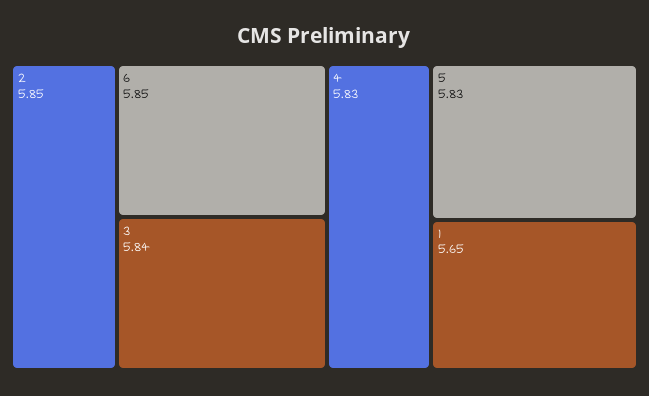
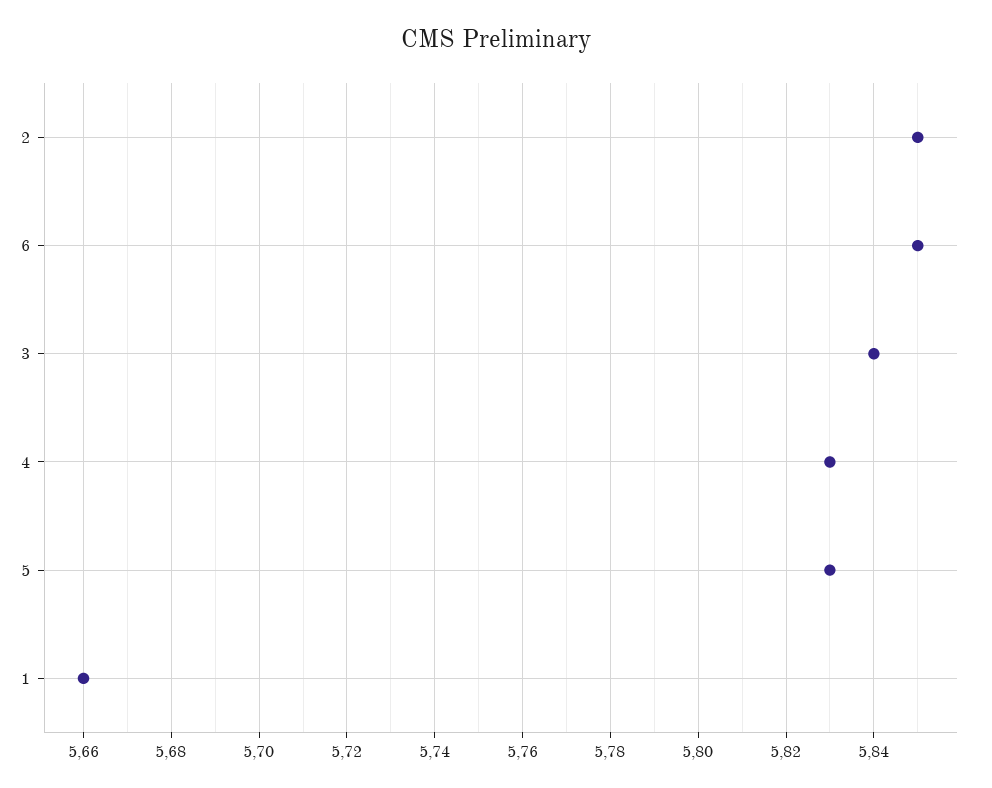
1: 5.65 -> 5.66

